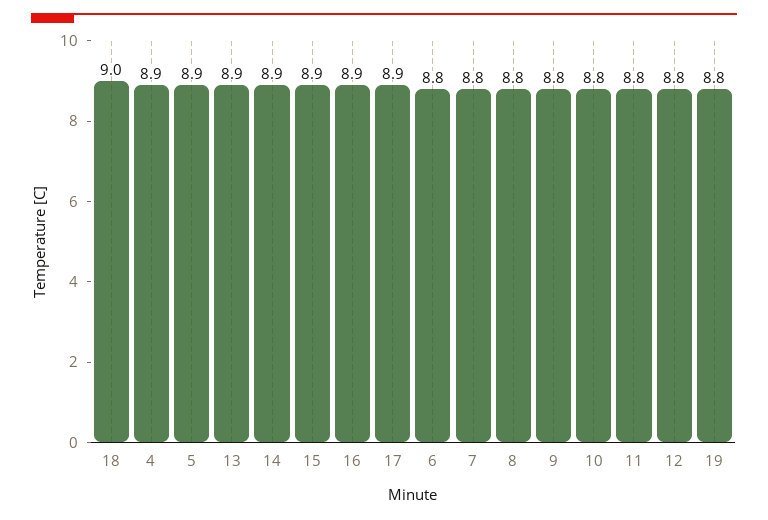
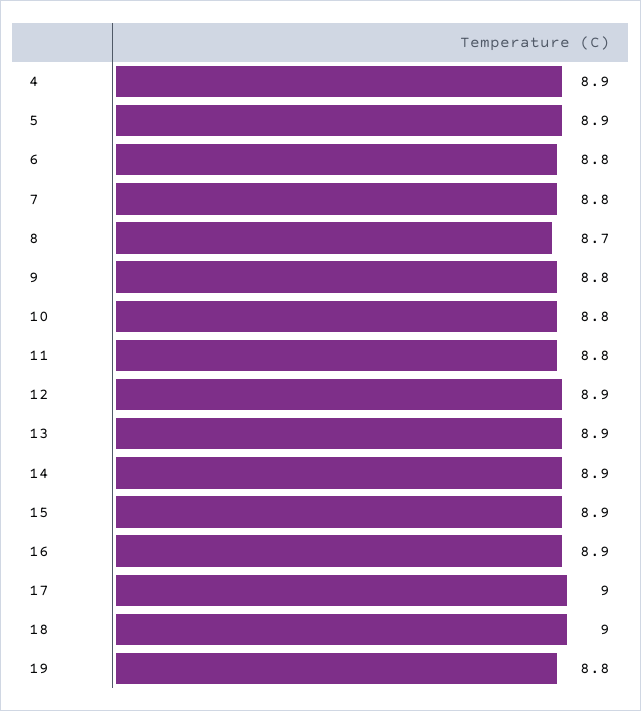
17: 8.9 -> 9
8: 8.8 -> 8.7
12: 8.8 -> 8.9

